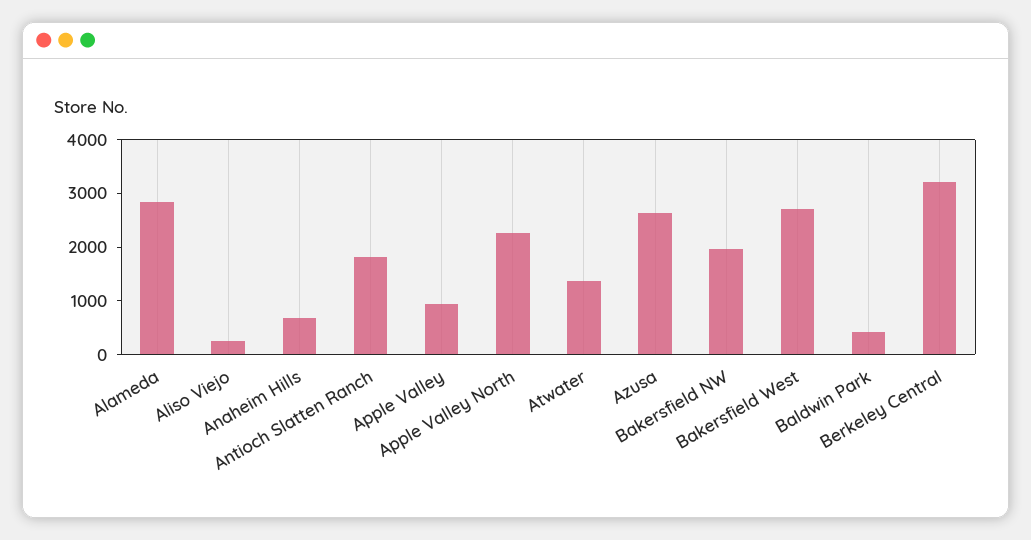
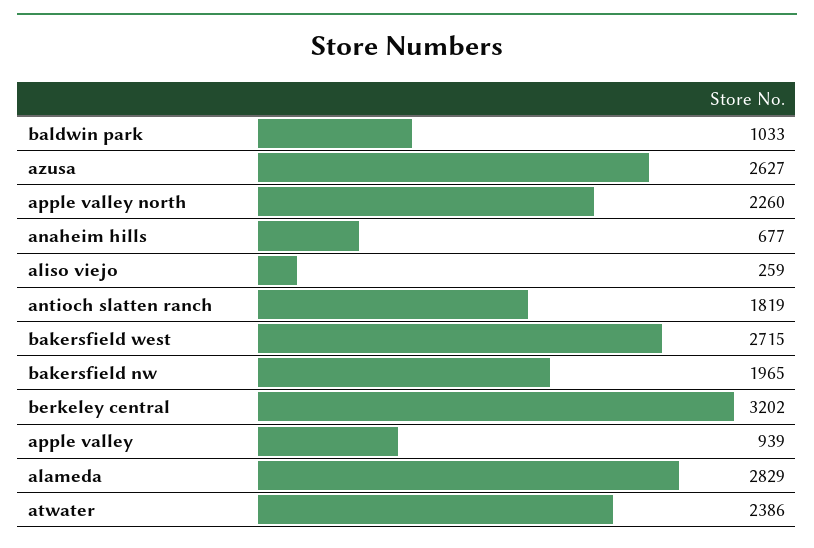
Atwater: 1400 -> 2386
Baldwin Park: 400 -> 1033

